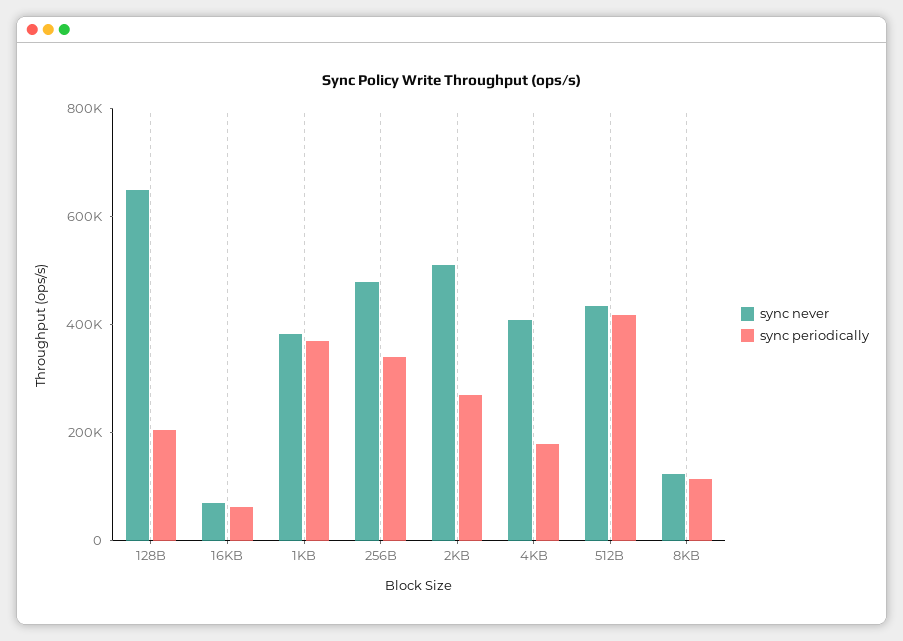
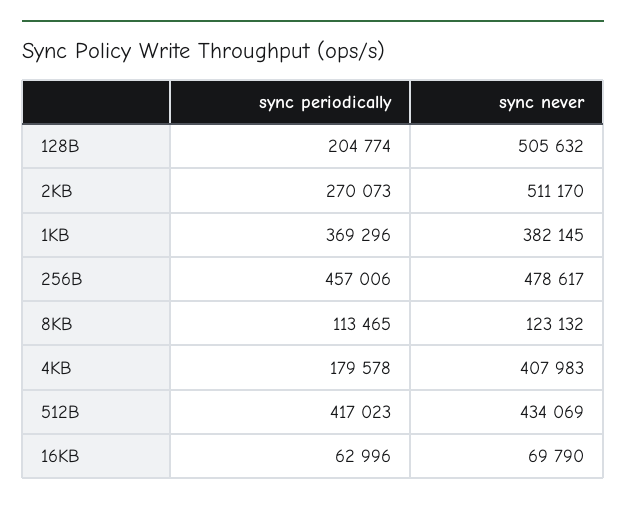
sync never, 128B: 650000 -> 505632
sync periodically, 256B: 350000 -> 457006

